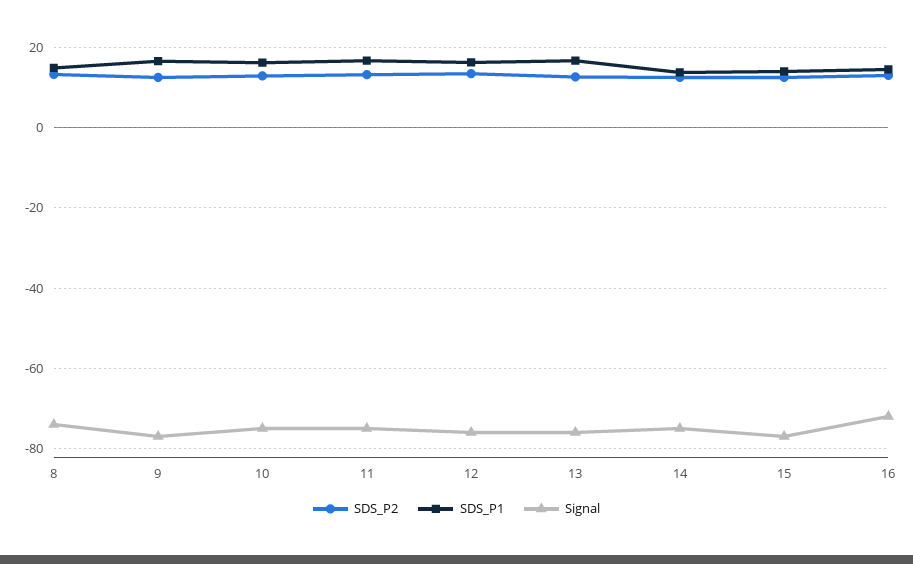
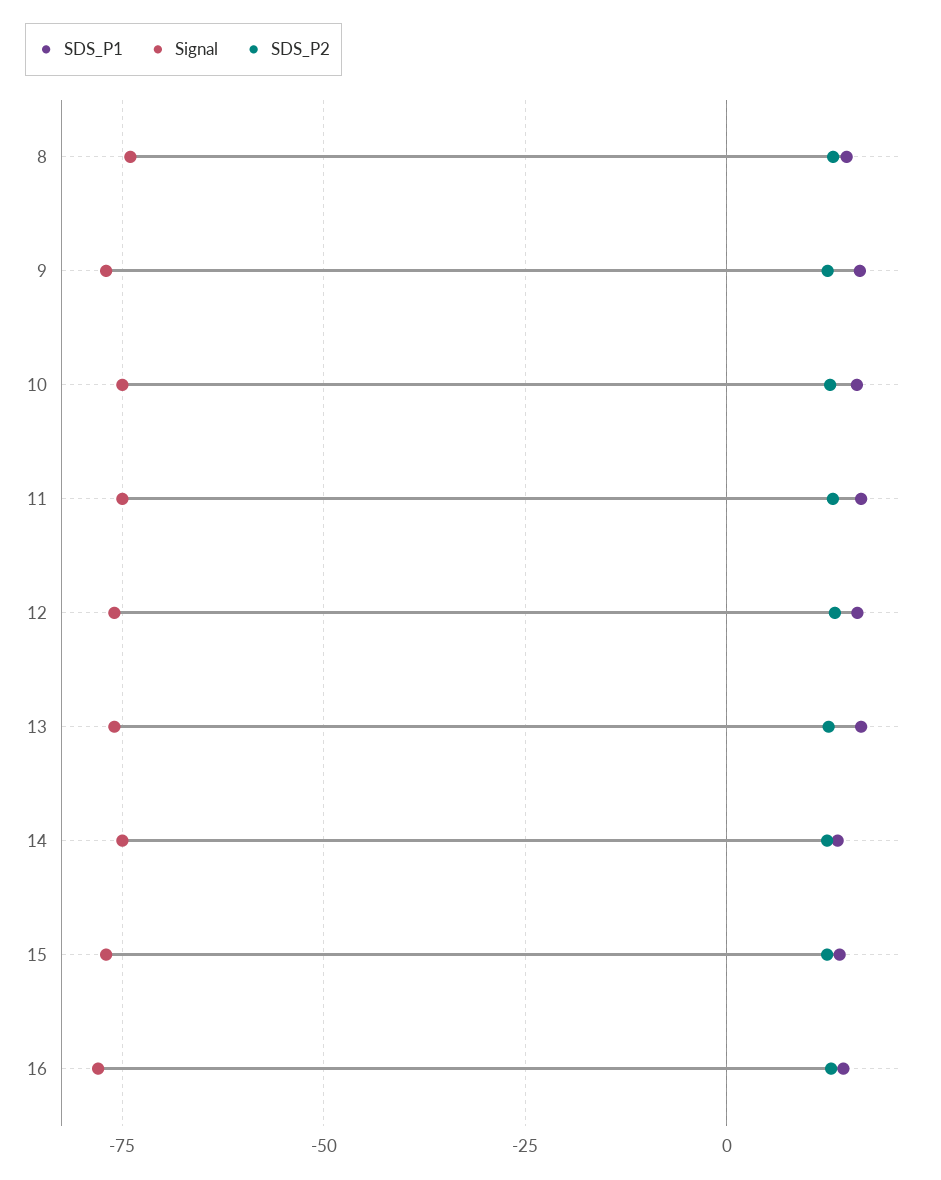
Signal, 16: -72 -> -77.5

